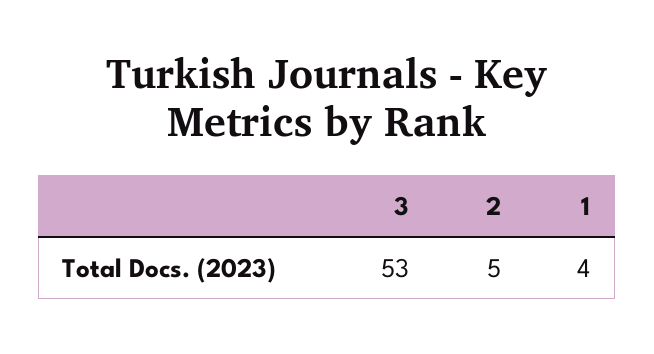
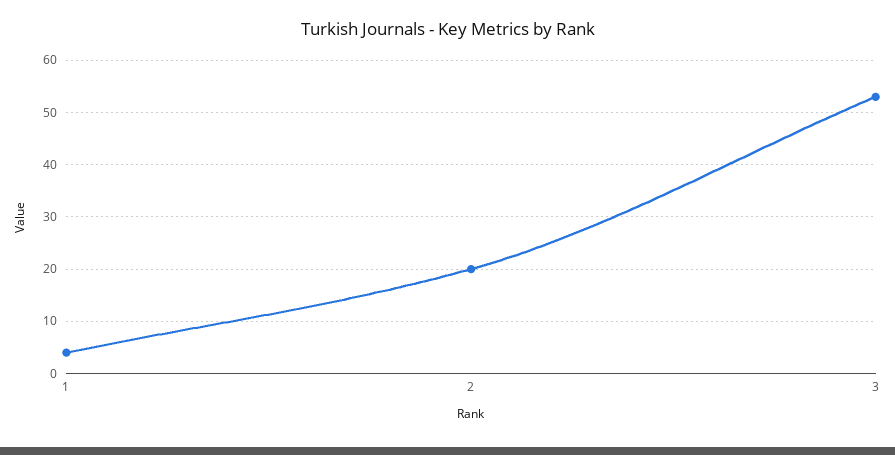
2: 5 -> 20

